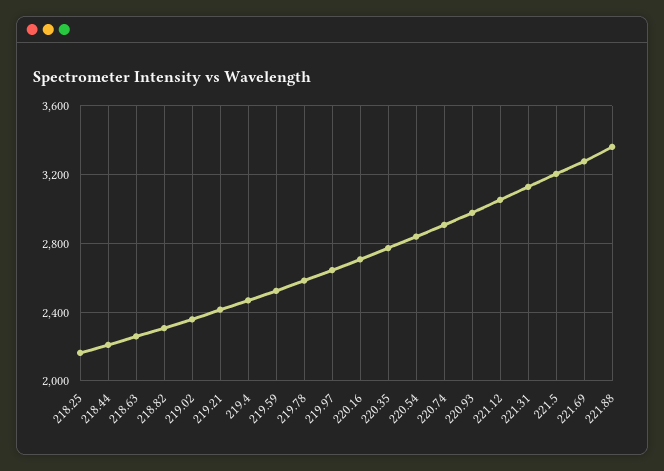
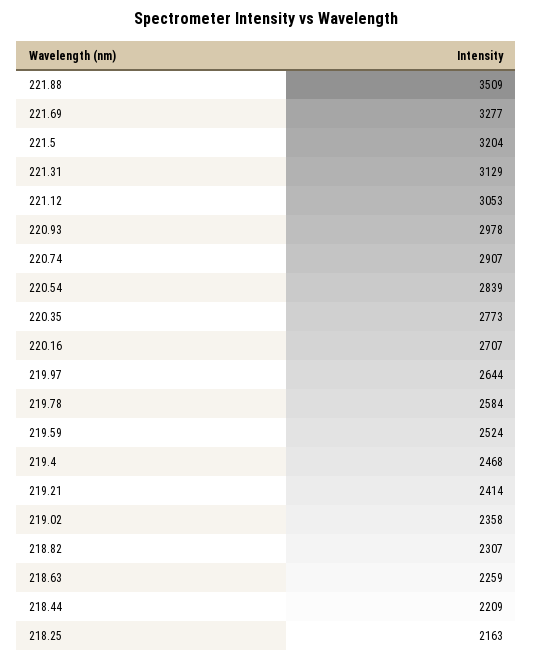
221.88: 3350 -> 3509

